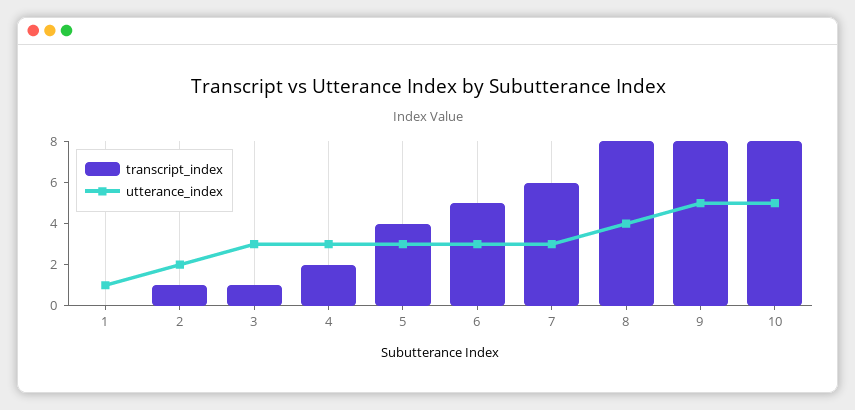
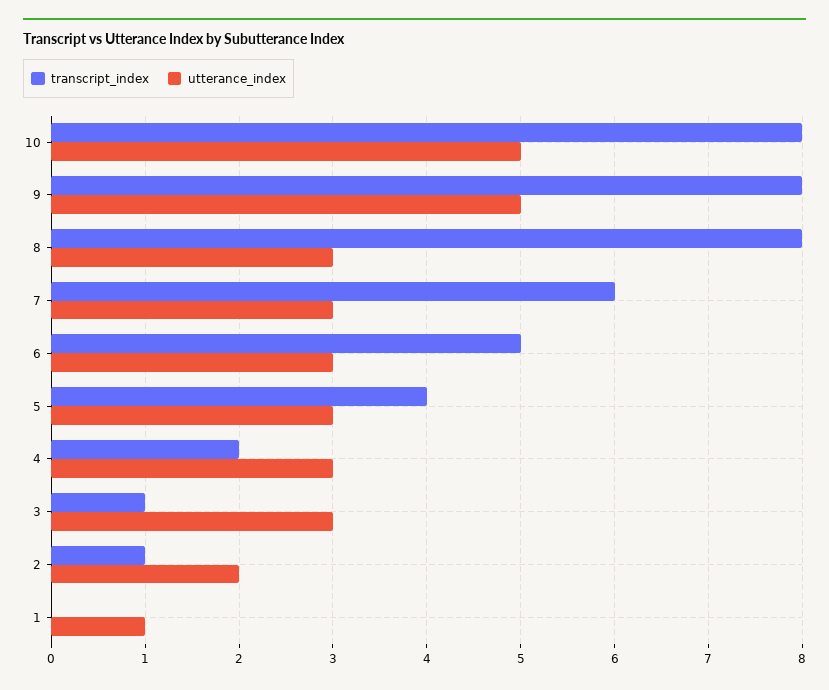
utterance_index, 8: 4 -> 3

